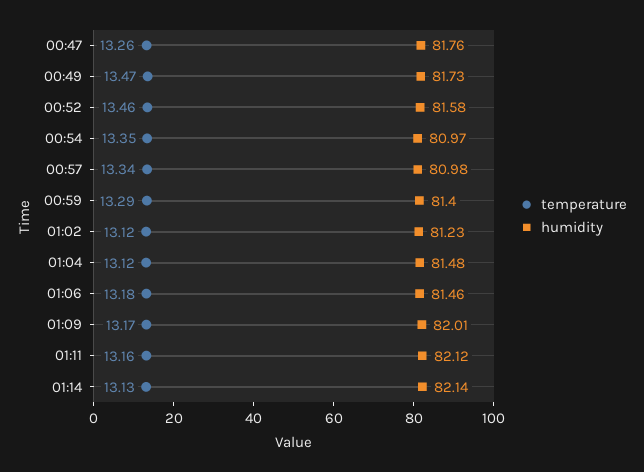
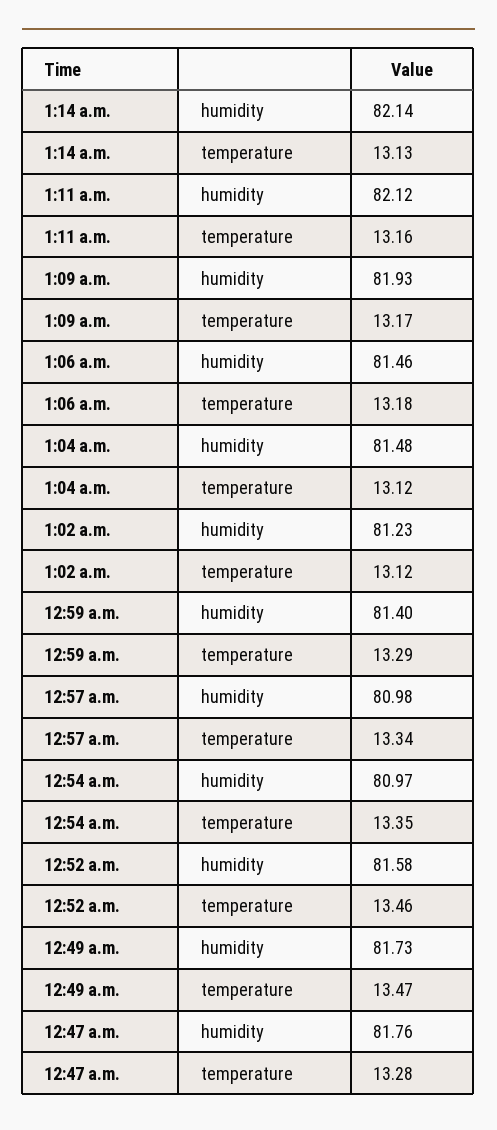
temperature, 00:47: 13.26 -> 13.28
humidity, 01:09: 82.01 -> 81.93

